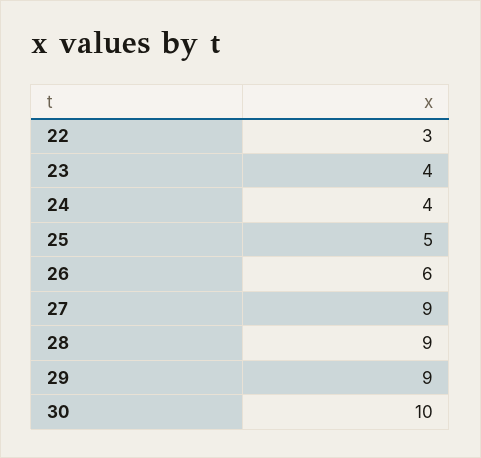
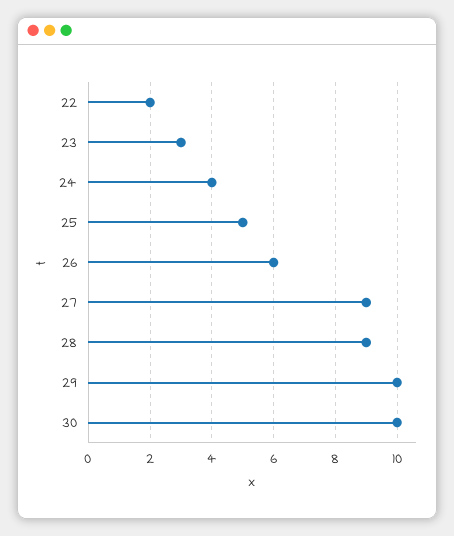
22: 3 -> 2
23: 4 -> 3
29: 9 -> 10

